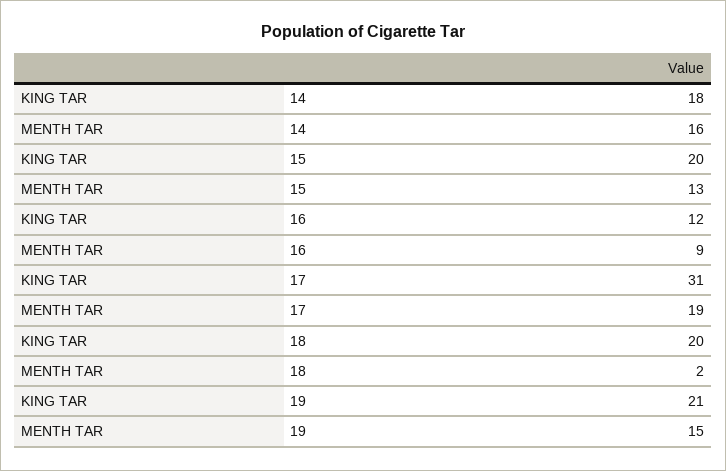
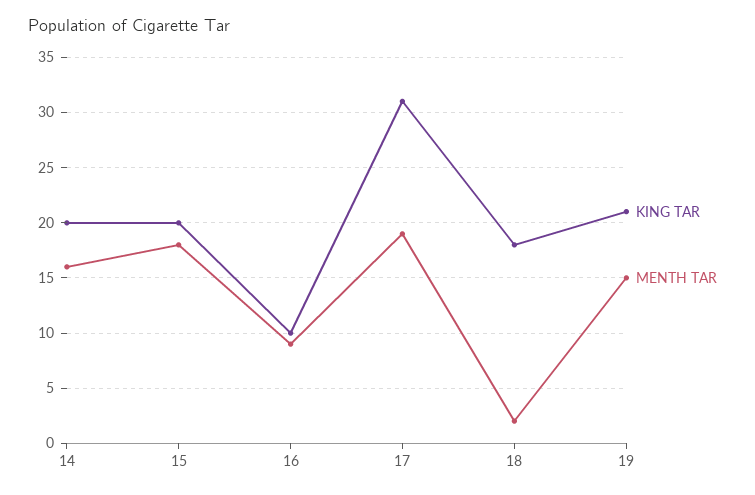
KING TAR, 14: 18 -> 20
MENTH TAR, 15: 13 -> 18
KING TAR, 16: 12 -> 10
KING TAR, 18: 20 -> 18

